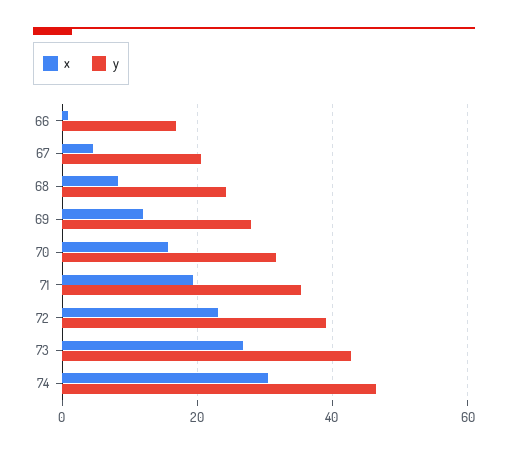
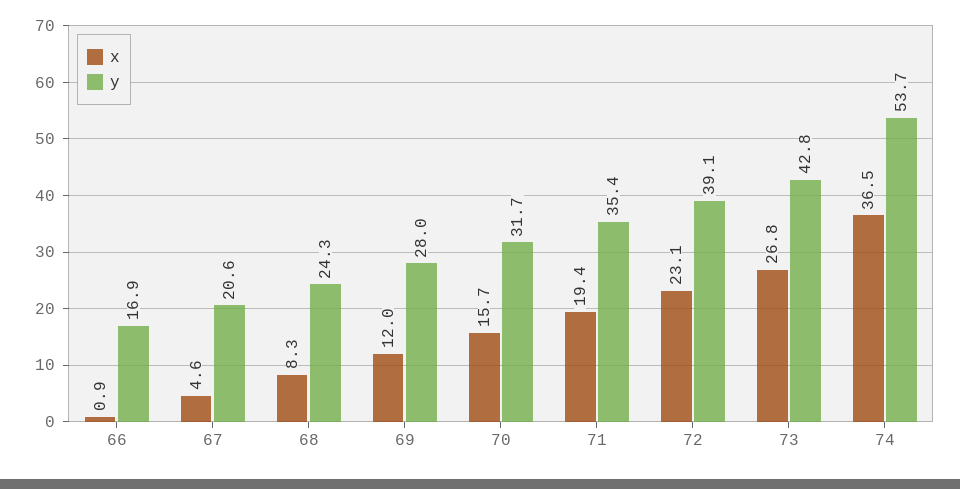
x, 74: 30 -> 36.5
y, 74: 46 -> 53.7

